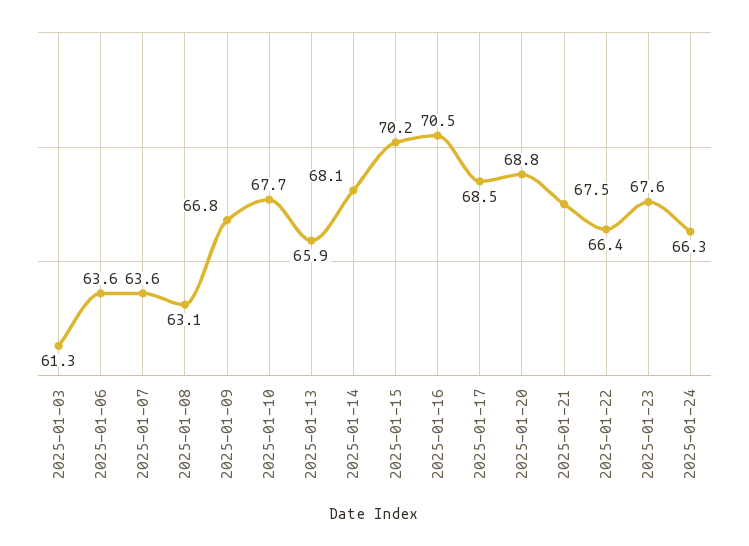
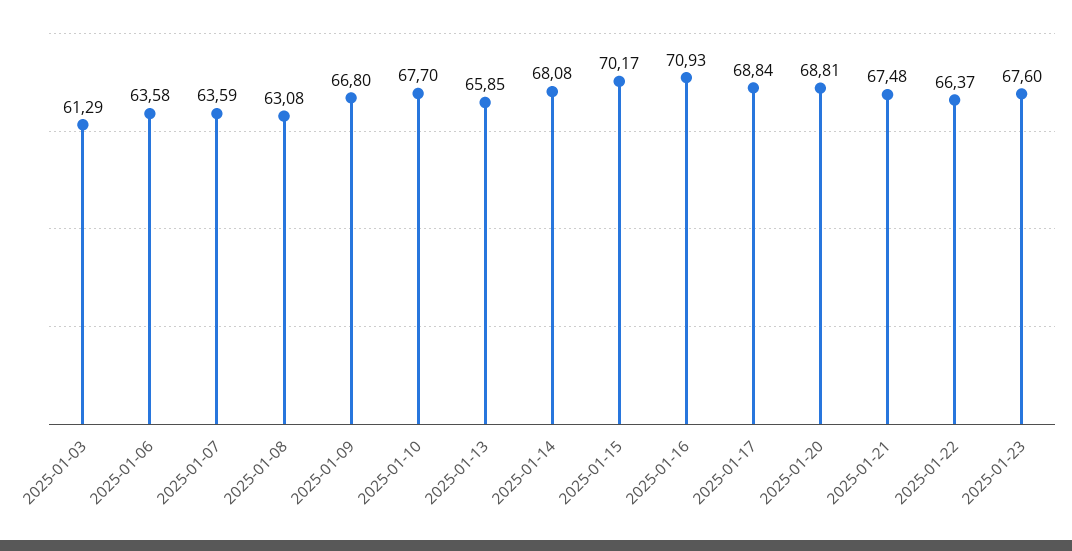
2025-01-16: 70.5 -> 70.93
2025-01-17: 68.5 -> 68.84
2025-01-24: 66.3 -> none

